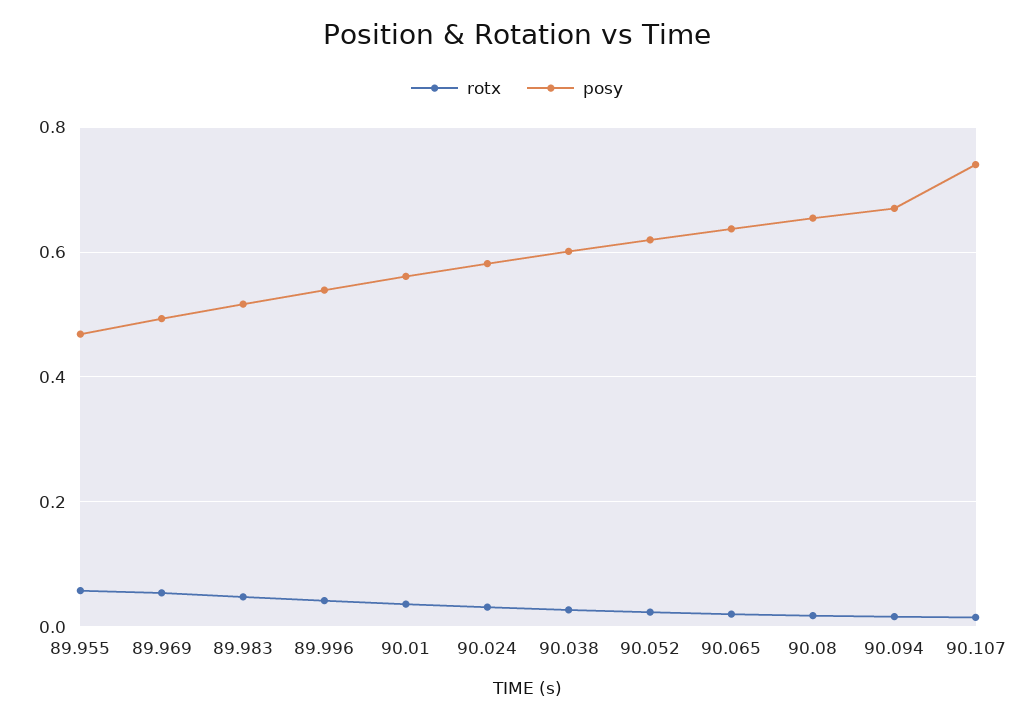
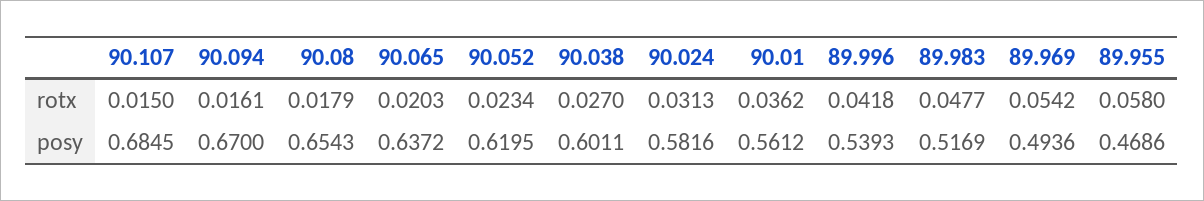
posy, 90.107: 0.74 -> 0.6845

